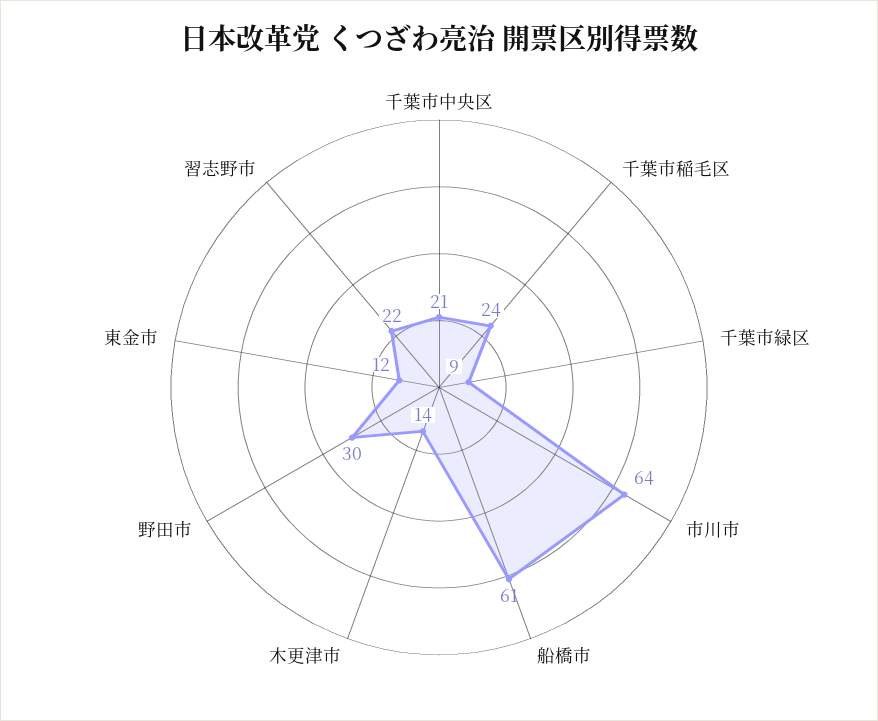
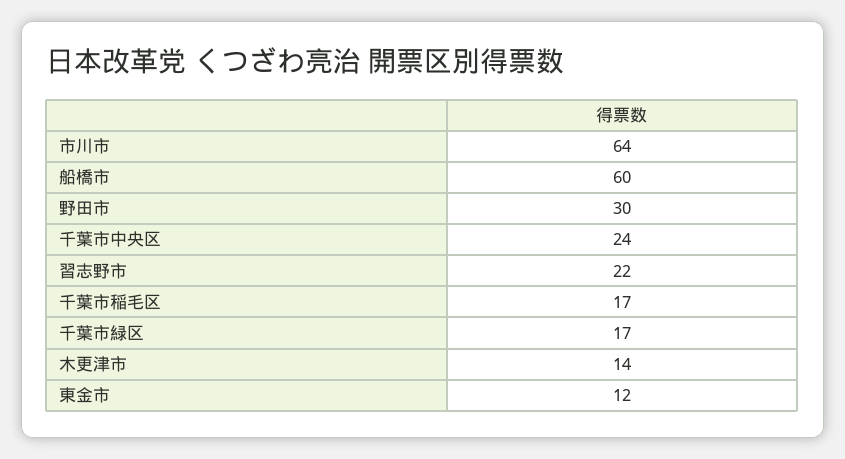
千葉市中央区: 21 -> 24
千葉市稲毛区: 24 -> 17
千葉市緑区: 9 -> 17
船橋市: 61 -> 60

